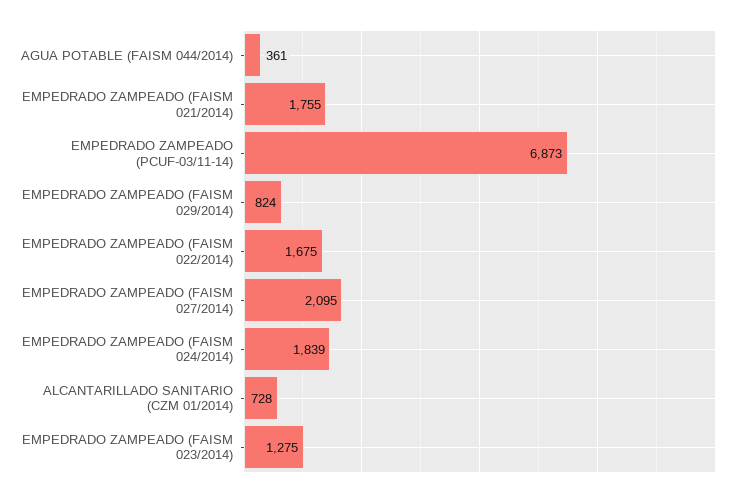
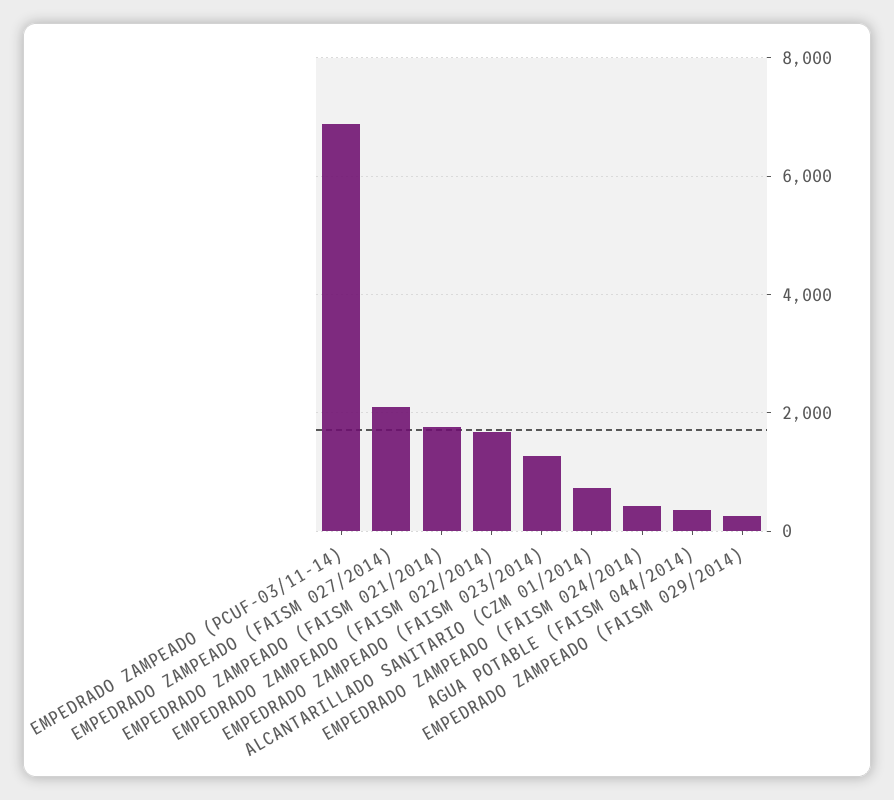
EMPEDRADO ZAMPEADO (FAISM 029/2014): 824 -> 200
EMPEDRADO ZAMPEADO (FAISM 024/2014): 1839 -> 400

